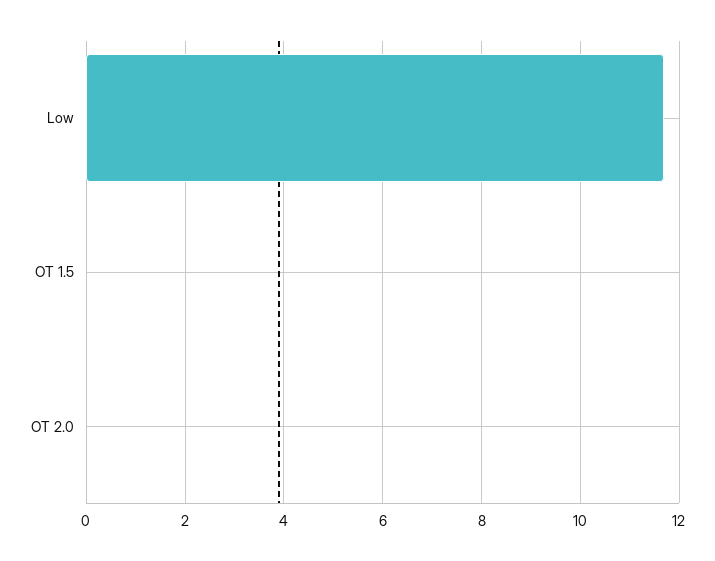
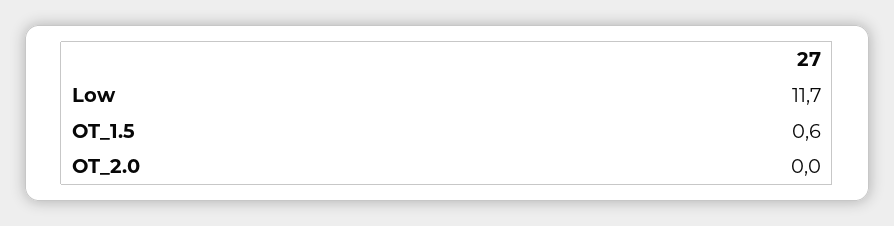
OT 1.5: 0 -> 0.6

